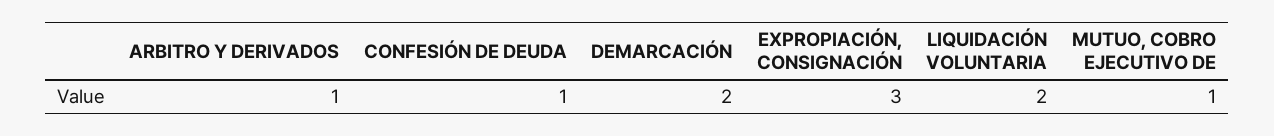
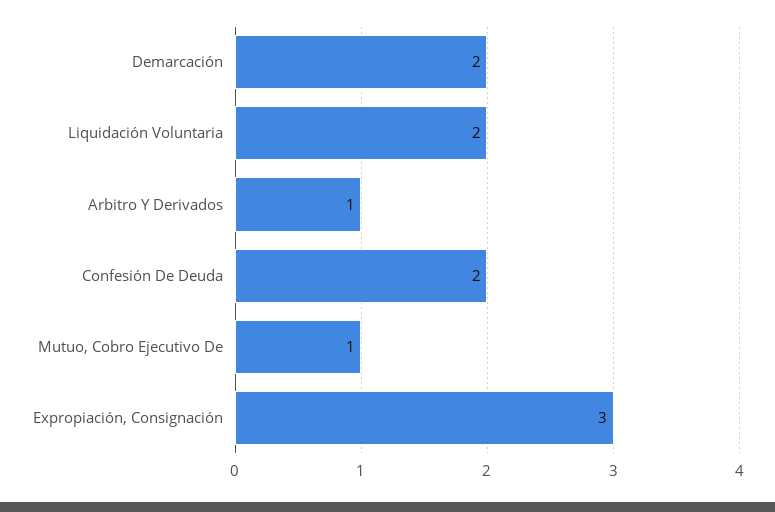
CONFESIÓN DE DEUDA: 1 -> 2

